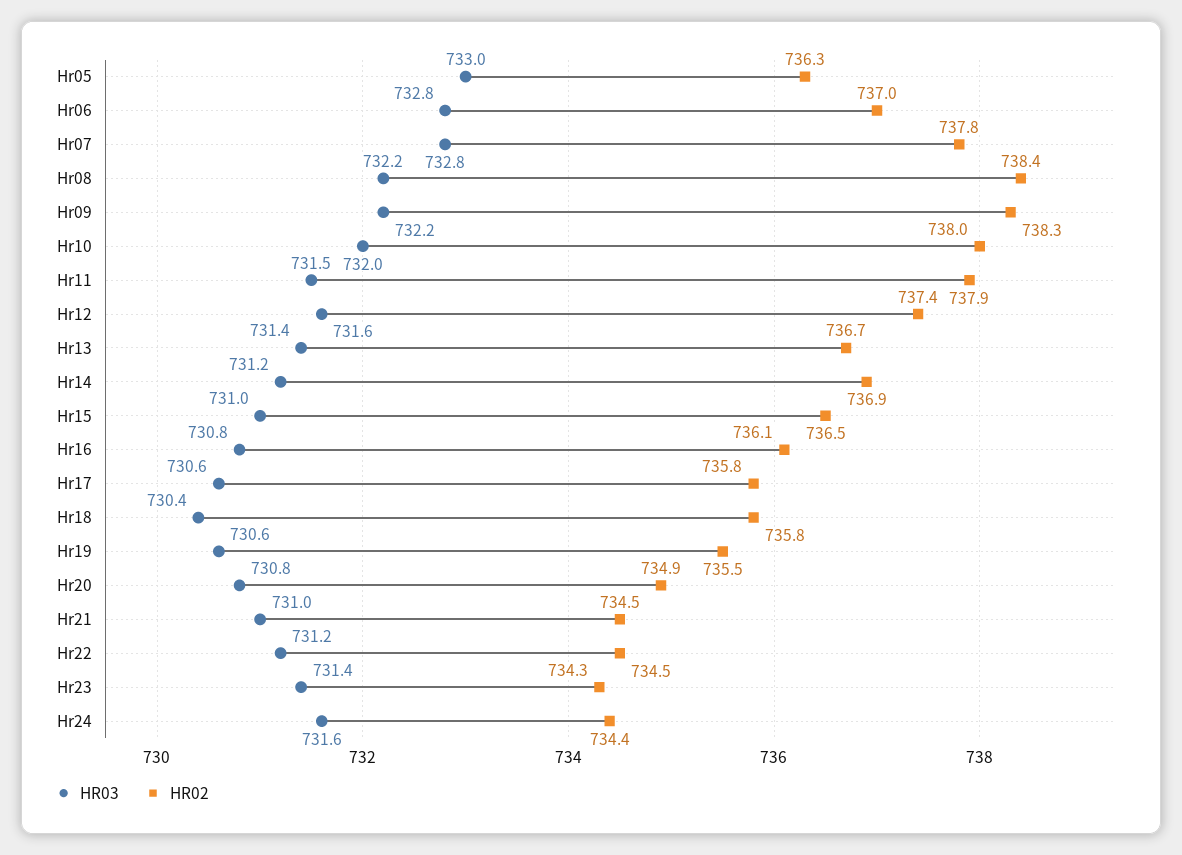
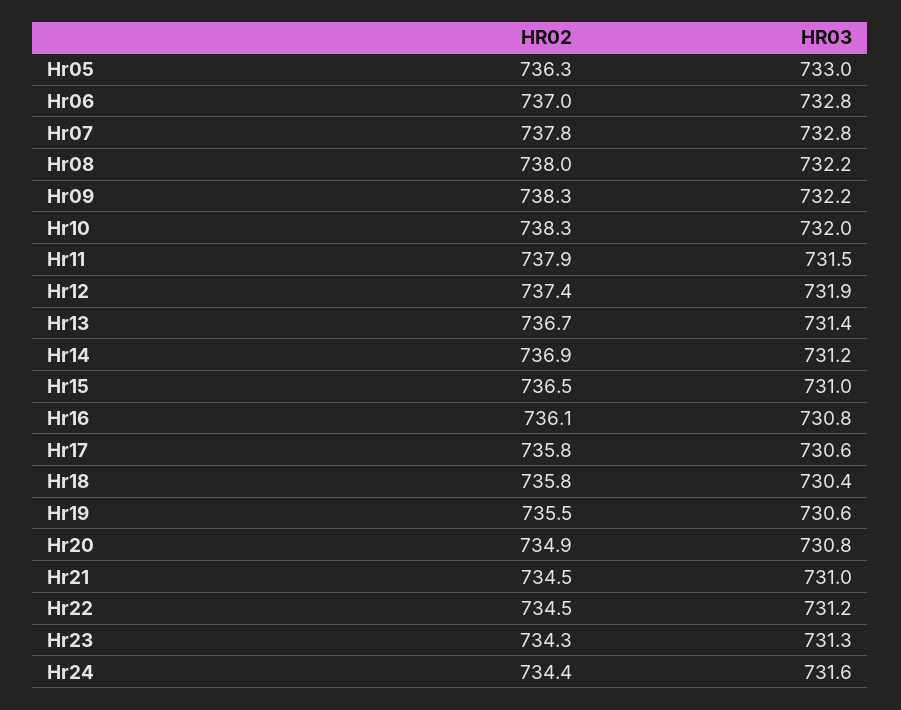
HR02, Hr08: 738.4 -> 738
HR02, Hr10: 738 -> 738.3
HR03, Hr12: 731.6 -> 731.9
HR03, Hr23: 731.4 -> 731.3

